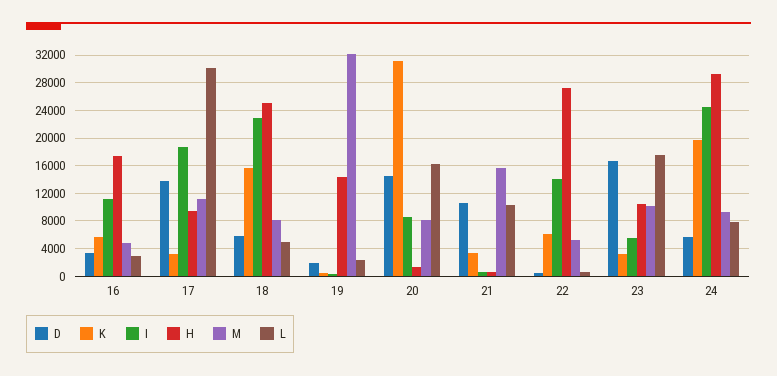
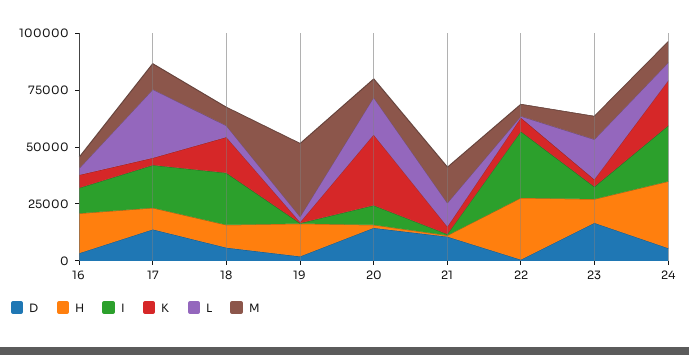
H, 18: 25000 -> 10000
I, 22: 14000 -> 30000

